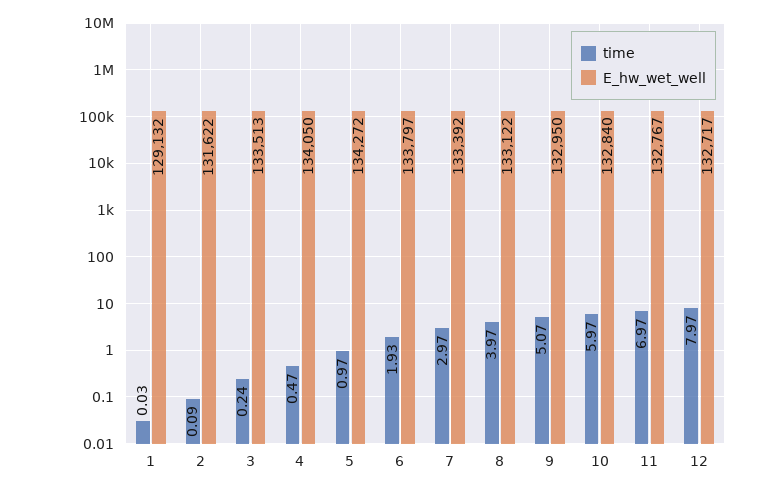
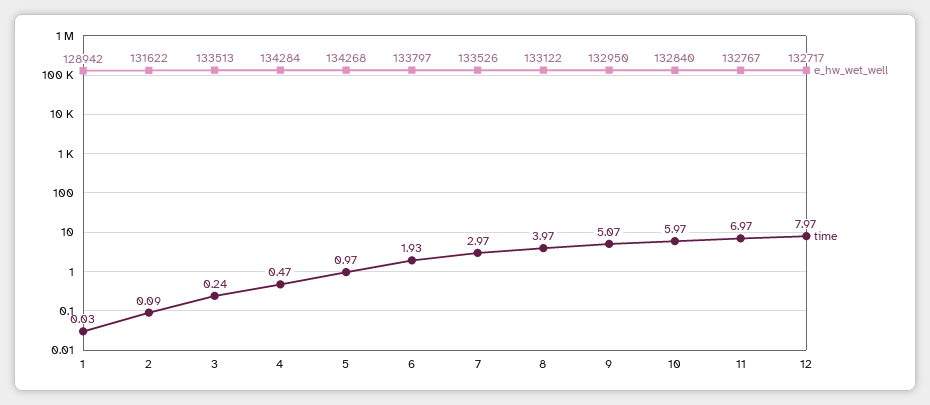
E_hw_wet_well, 1: 129132 -> 128942
E_hw_wet_well, 4: 134050 -> 134284
E_hw_wet_well, 5: 134272 -> 134268
E_hw_wet_well, 7: 133392 -> 133526

